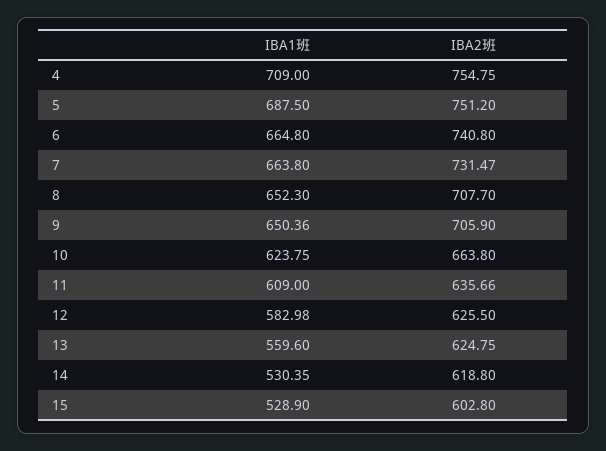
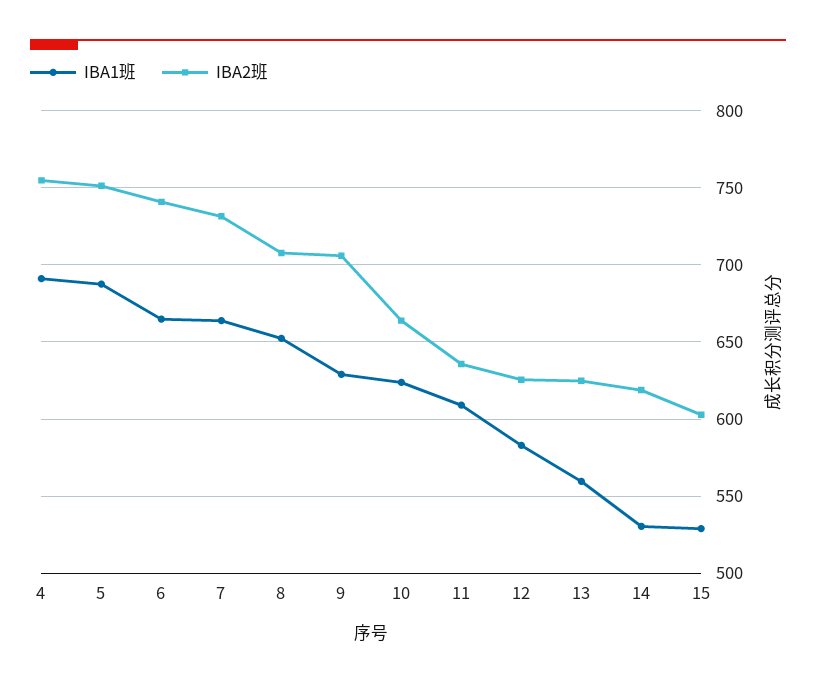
IBA1班, 4: 709 -> 690
IBA1班, 9: 650.36 -> 630

